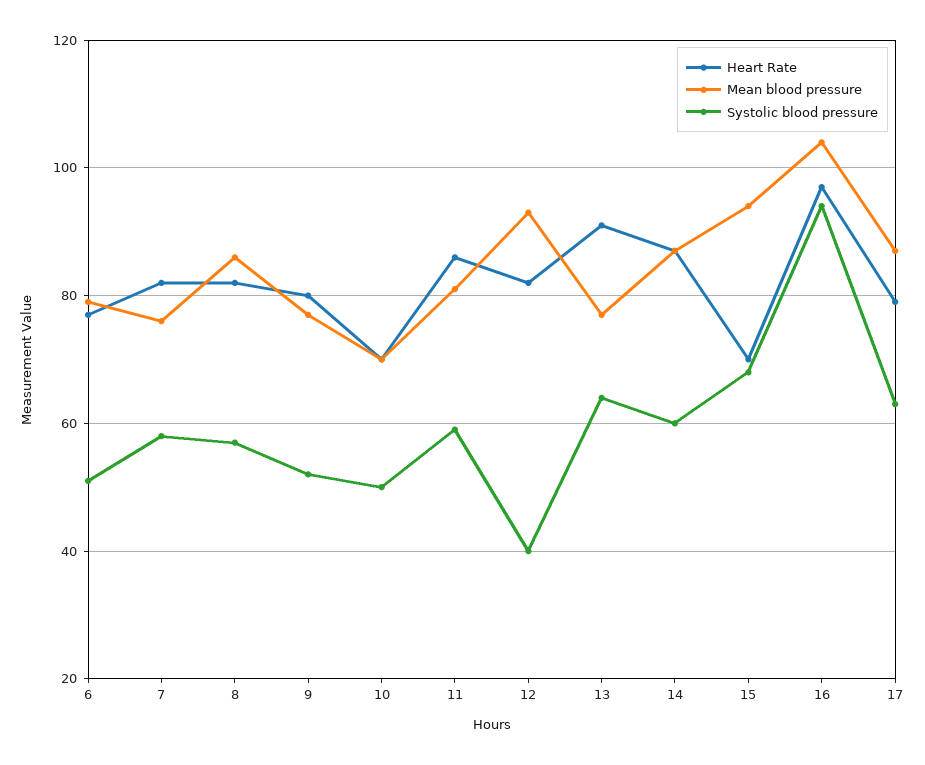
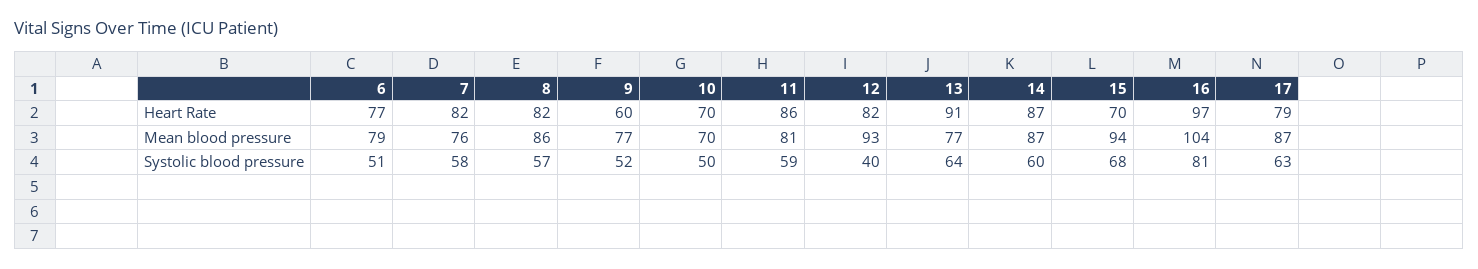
Heart Rate, 9: 80 -> 60
Systolic blood pressure, 16: 95 -> 81

